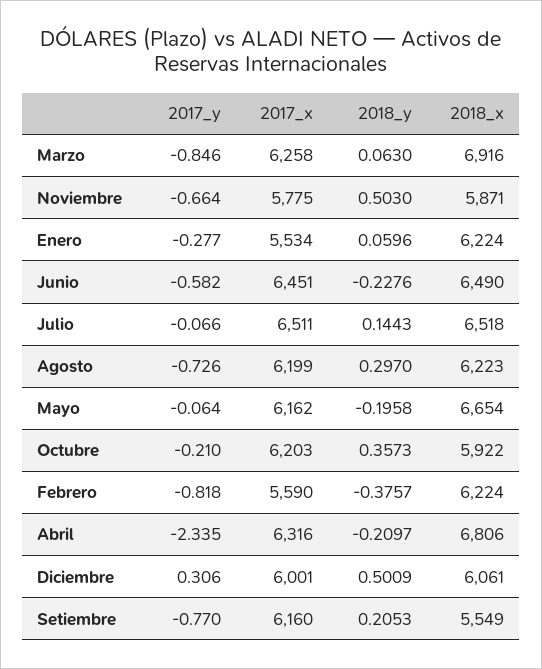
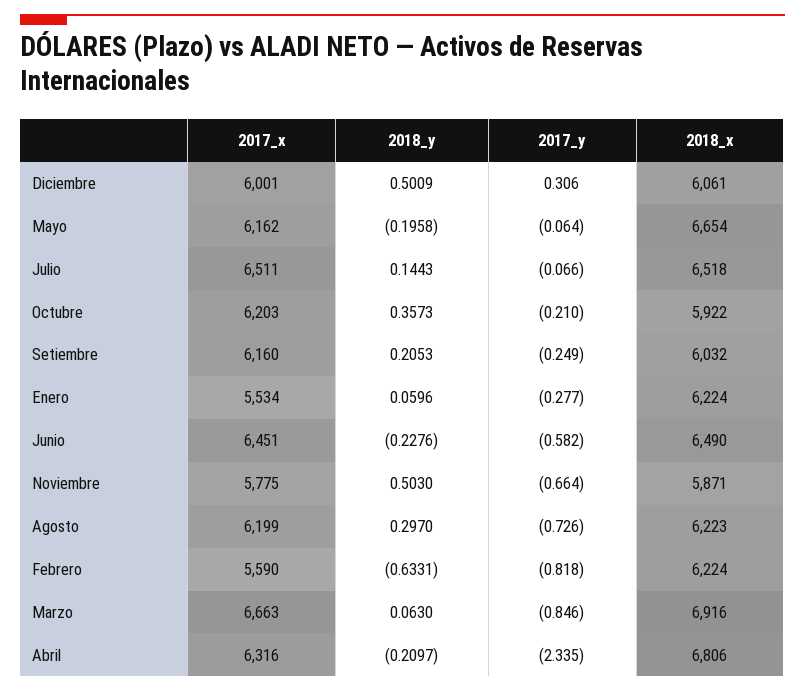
2017_x, Marzo: 6258 -> 6663
2018_y, Febrero: -0.3757 -> -0.6331
2017_y, Setiembre: -0.77 -> -0.249
2018_x, Setiembre: 5549 -> 6032

